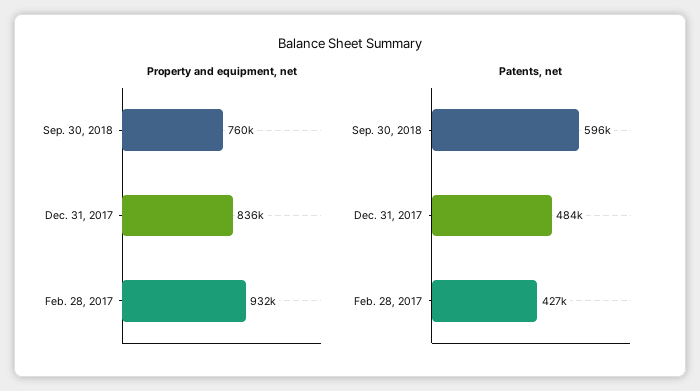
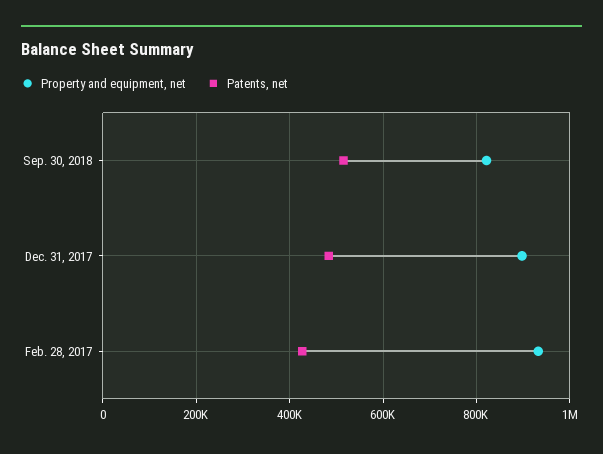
Property and equipment, net, Sep. 30, 2018: 760000 -> 820000
Property and equipment, net, Dec. 31, 2017: 836000 -> 900000
Patents, net, Sep. 30, 2018: 596000 -> 520000

